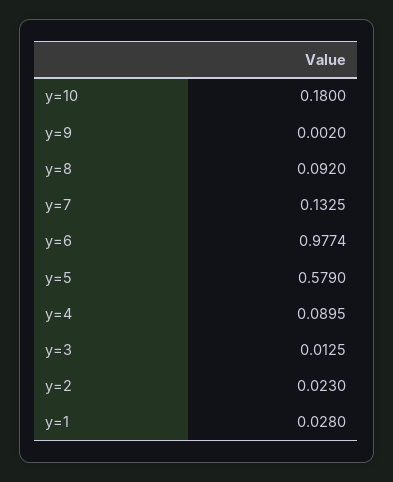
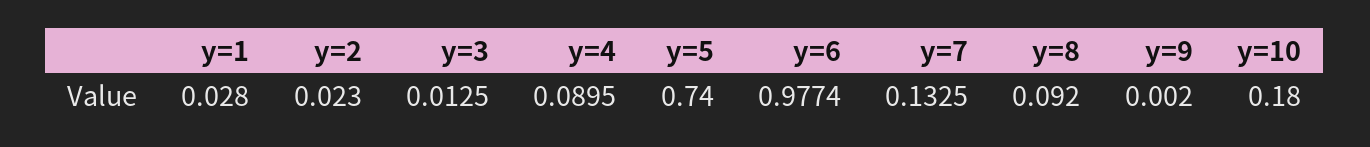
y=5: 0.579 -> 0.74

